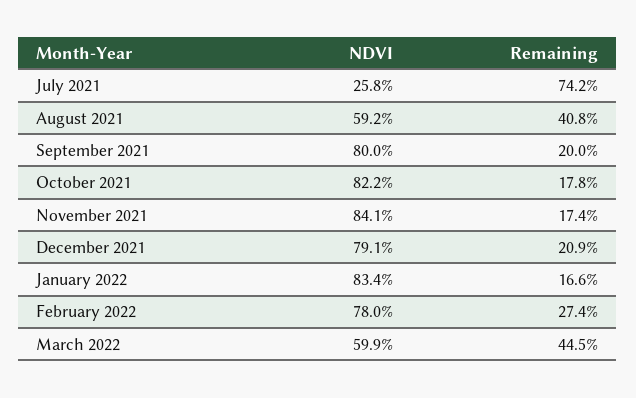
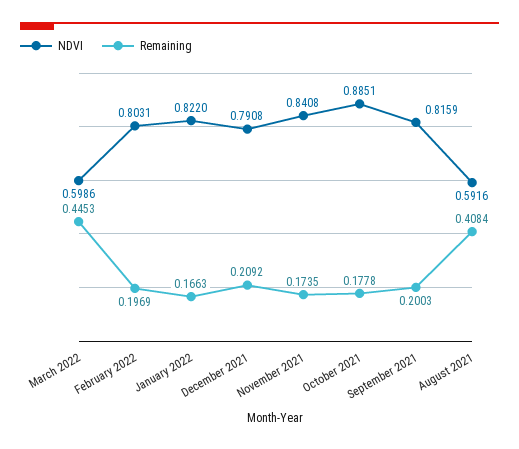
NDVI, July 2021: 0.258 -> none
Remaining, July 2021: 0.742 -> none
NDVI, September 2021: 0.8 -> 0.8159
NDVI, October 2021: 0.822 -> 0.8851
NDVI, January 2022: 0.834 -> 0.822
NDVI, February 2022: 0.78 -> 0.8031
Remaining, February 2022: 0.274 -> 0.1969

